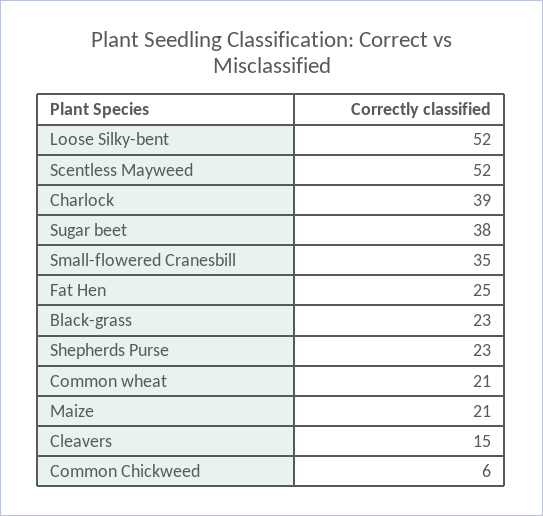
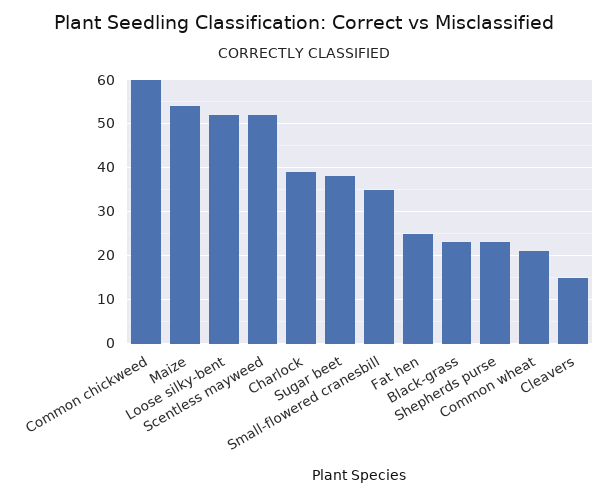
Maize: 21 -> 55
Common Chickweed: 6 -> 60

